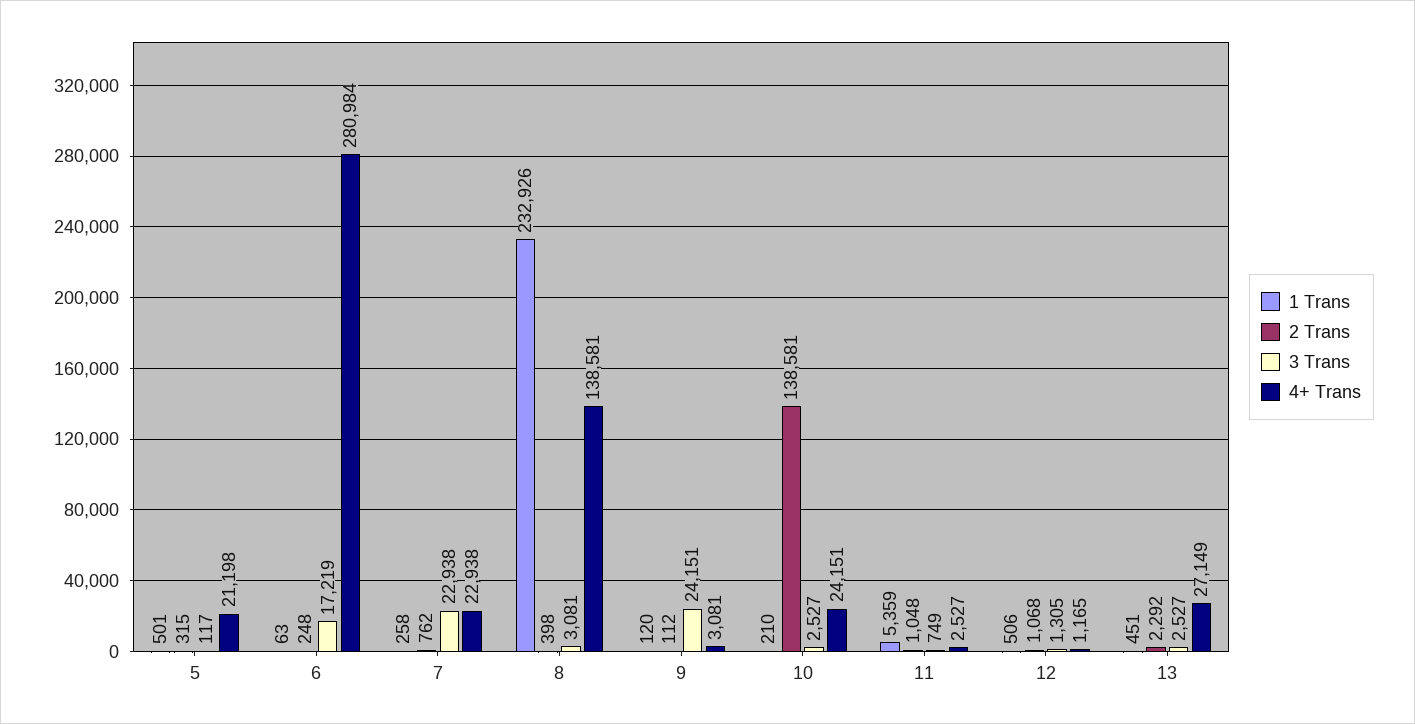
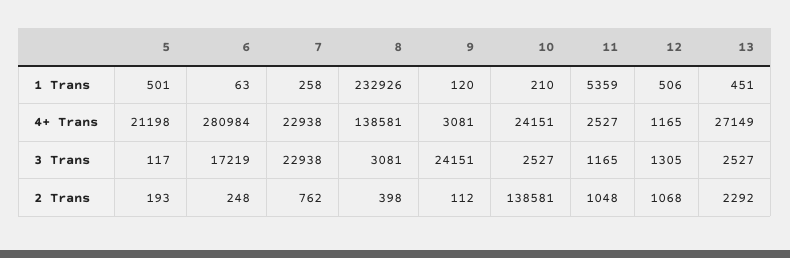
2 Trans, 5: 315 -> 193
3 Trans, 11: 749 -> 1165

